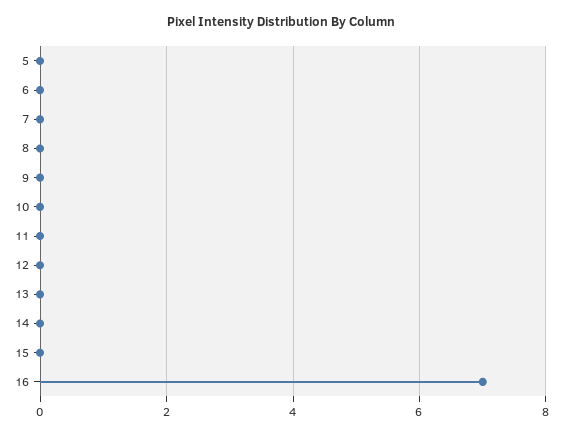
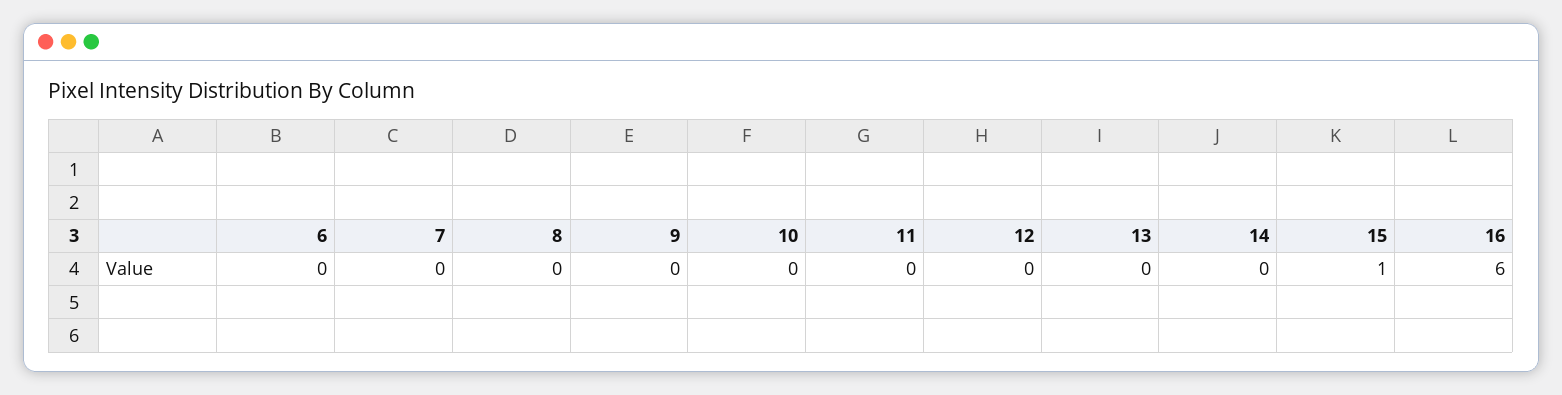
5: 0 -> none
15: 0 -> 1
16: 7 -> 6

